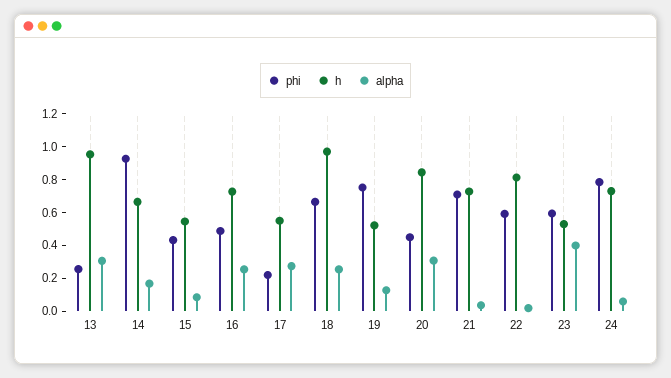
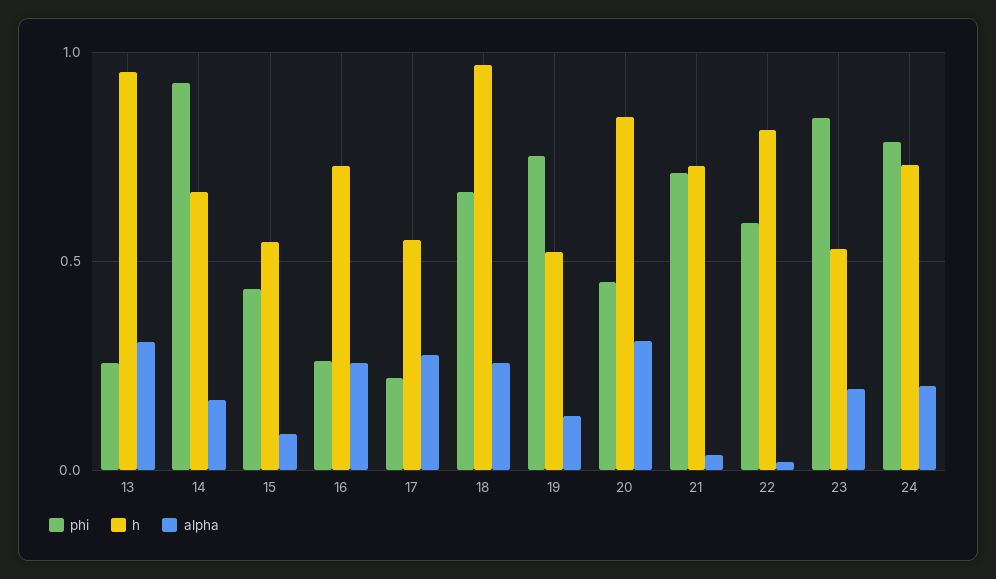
phi, 16: 0.5 -> 0.25
phi, 23: 0.6 -> 0.85
alpha, 23: 0.4 -> 0.2
alpha, 24: 0.05 -> 0.2

